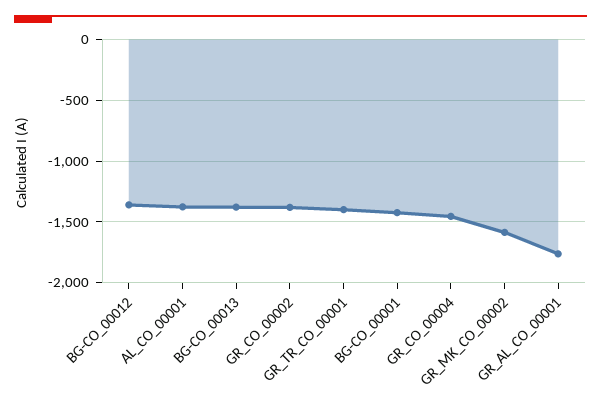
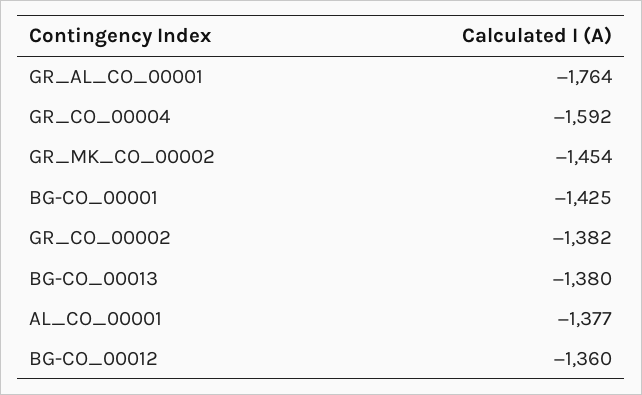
GR_TR_CO_00001: -1400 -> none
GR_CO_00004: -1450 -> -1592
GR_MK_CO_00002: -1600 -> -1454

